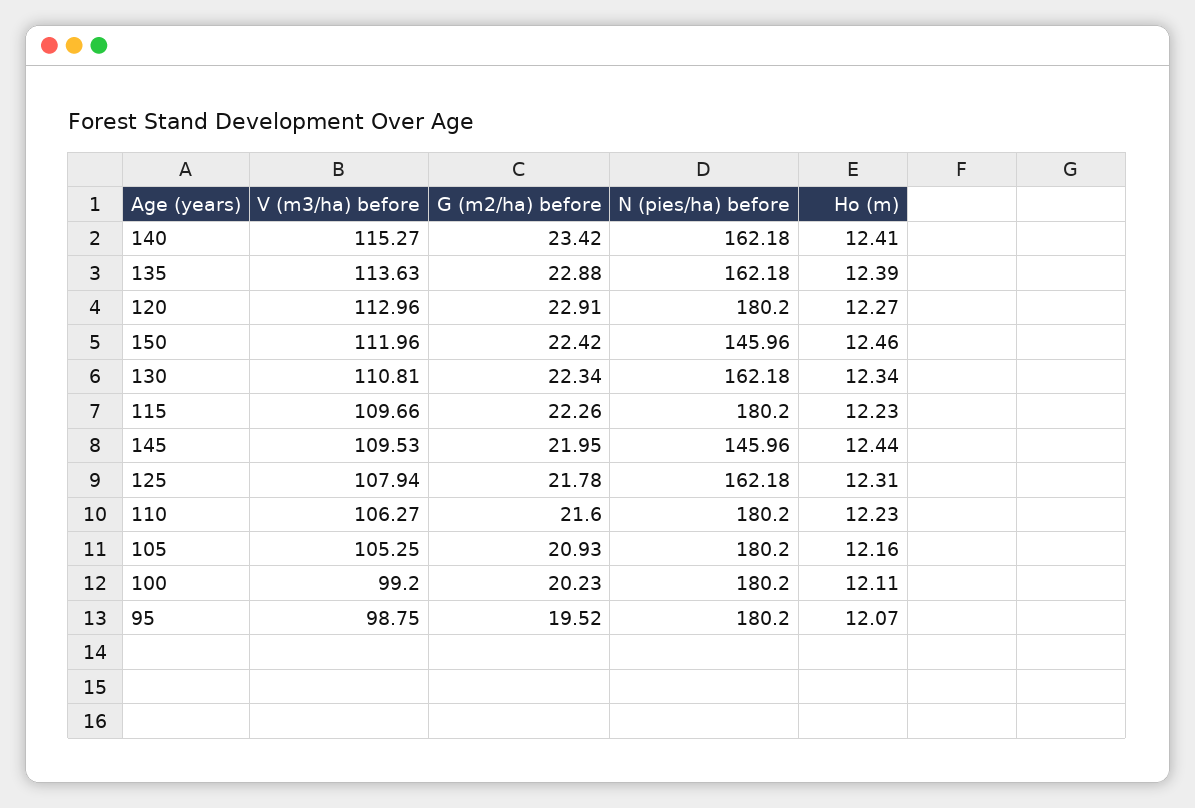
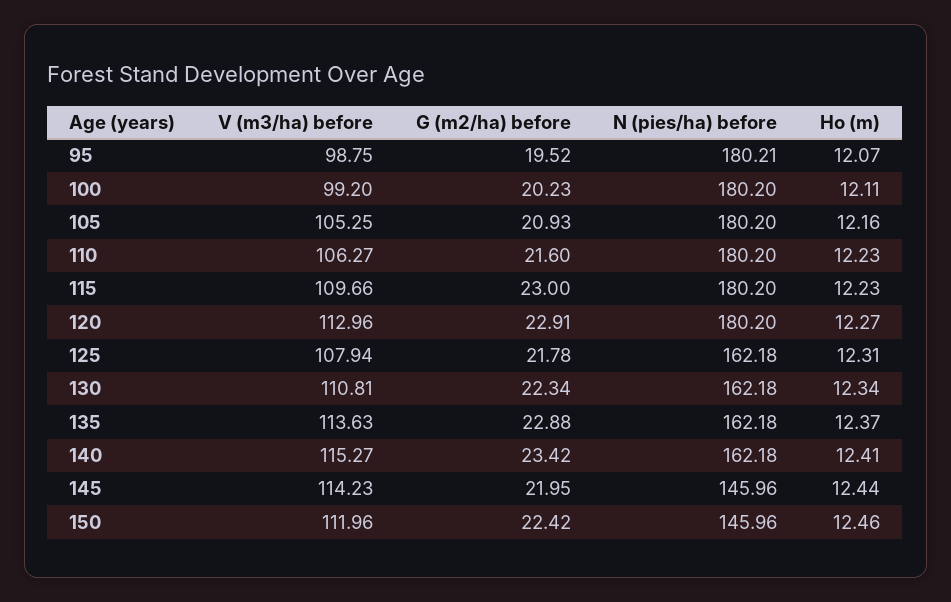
Ho (m), 135: 12.39 -> 12.37
G (m2/ha) before, 115: 22.26 -> 23
V (m3/ha) before, 145: 109.53 -> 114.23
N (pies/ha) before, 95: 180.2 -> 180.21

